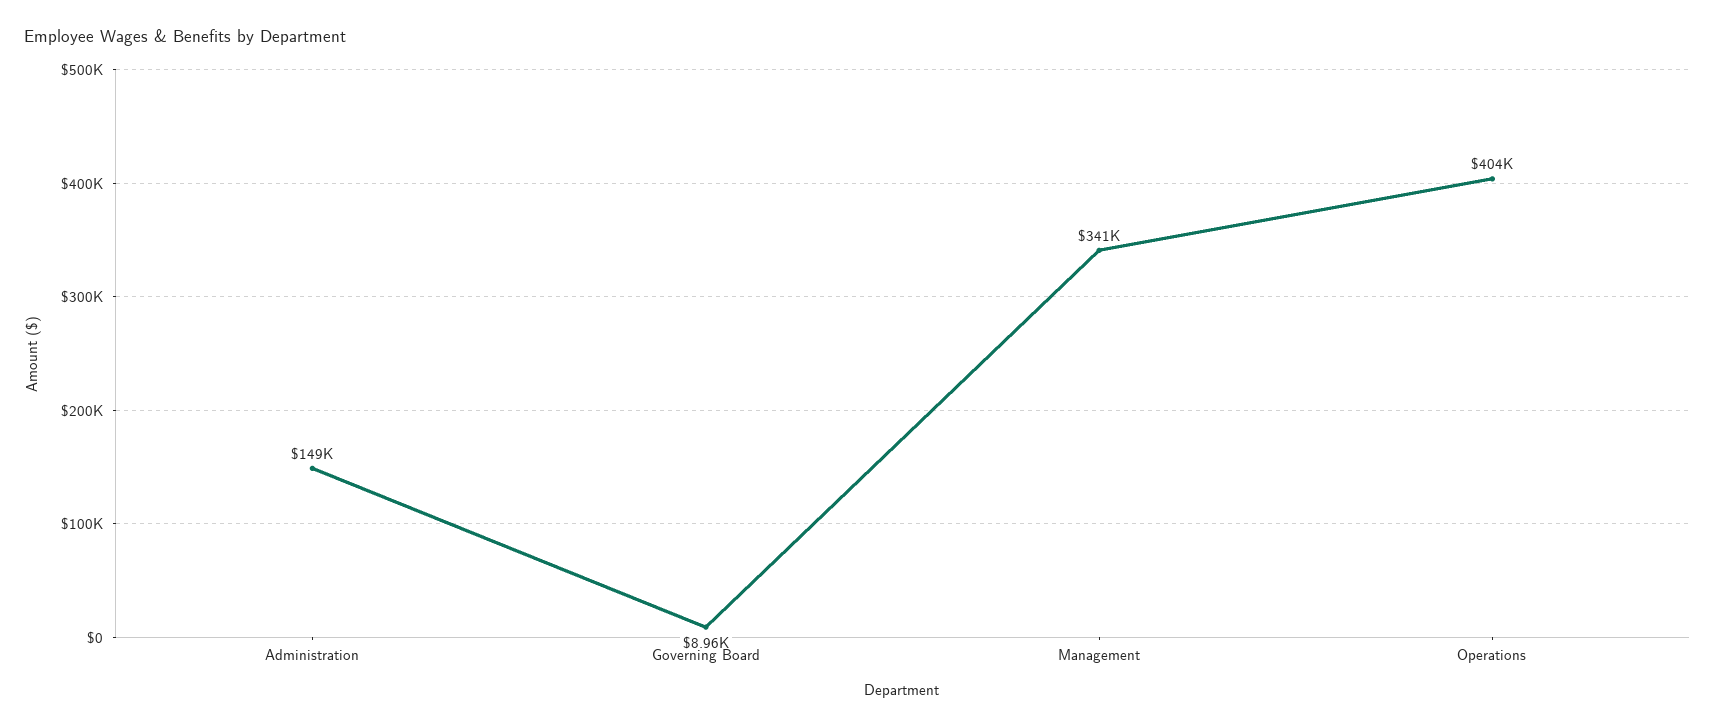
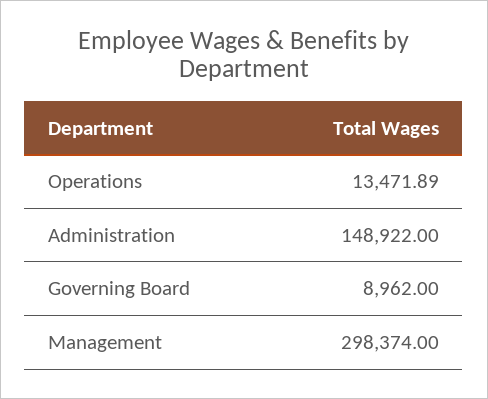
Management: 341000 -> 298374
Operations: 404000 -> 13471.89

